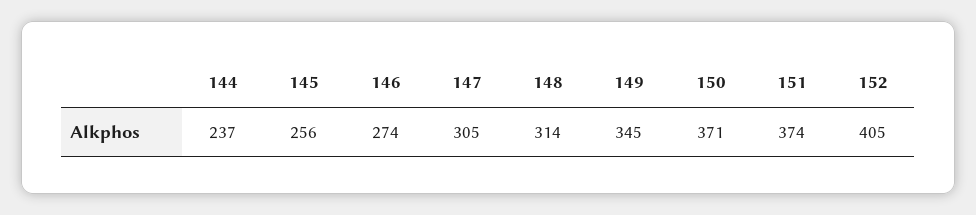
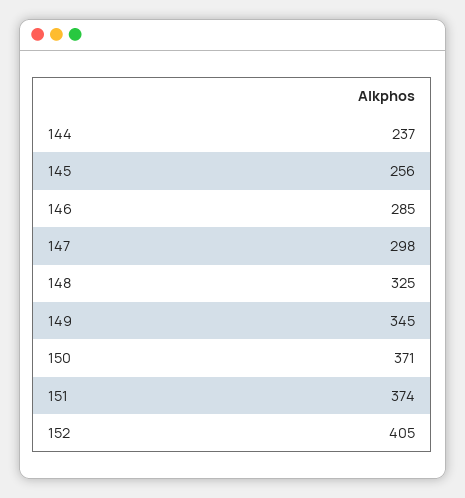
146: 274 -> 285
147: 305 -> 298
148: 314 -> 325

